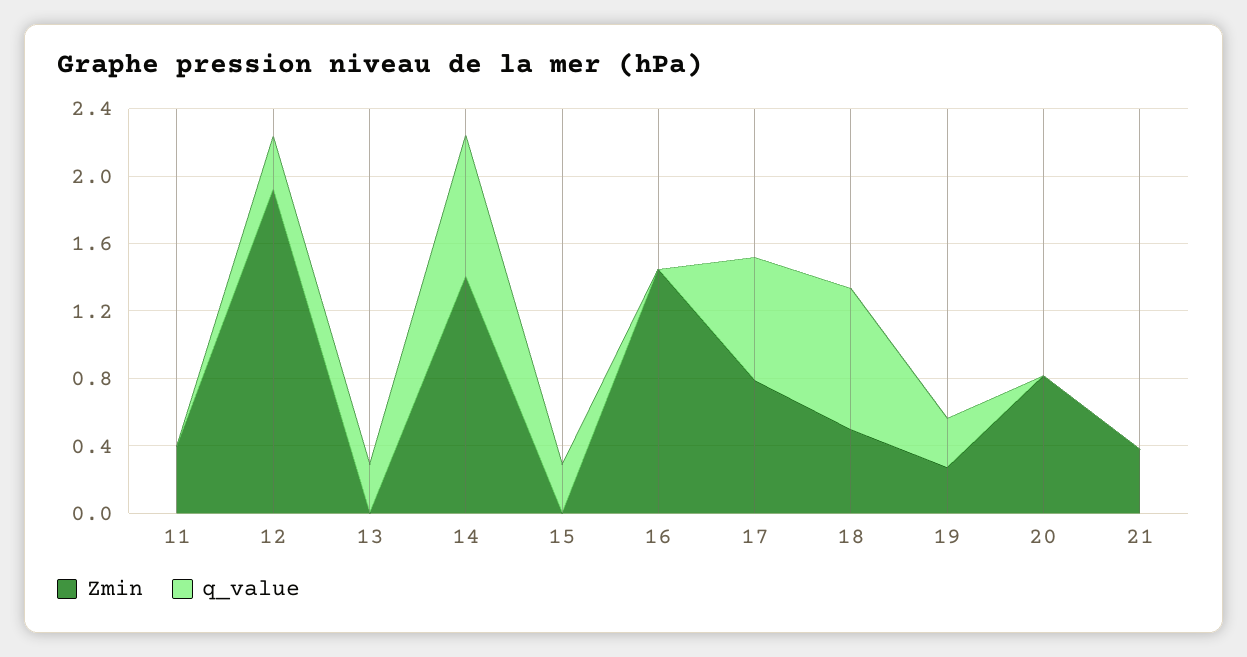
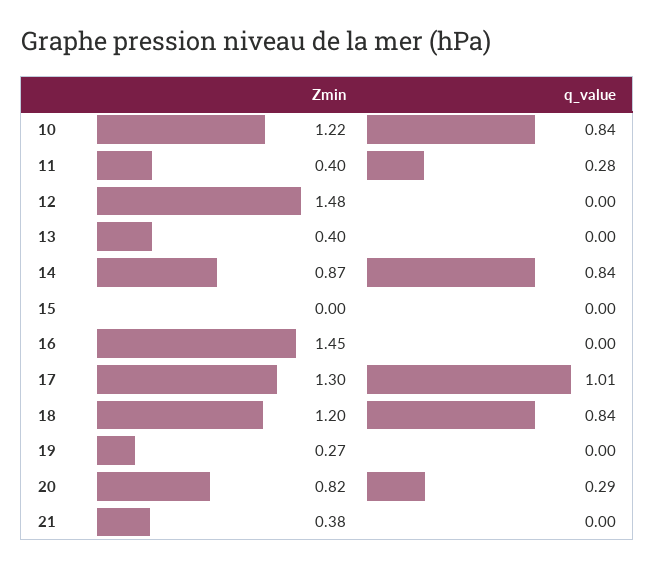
q_value, 11: 0 -> 0.28
Zmin, 12: 1.9 -> 1.48
q_value, 12: 0.3 -> 0
Zmin, 13: 0 -> 0.4
q_value, 13: 0.3 -> 0
Zmin, 14: 1.4 -> 0.87
q_value, 15: 0.3 -> 0
Zmin, 17: 0.8 -> 1.3
q_value, 17: 0.7 -> 1.01
Zmin, 18: 0.5 -> 1.2
q_value, 19: 0.3 -> 0
q_value, 20: 0 -> 0.29
Zmin, 10: none -> 1.22
q_value, 10: none -> 0.84

